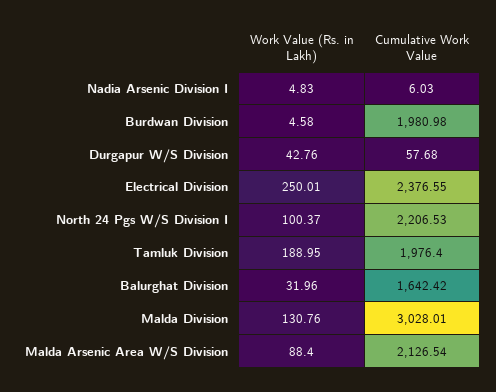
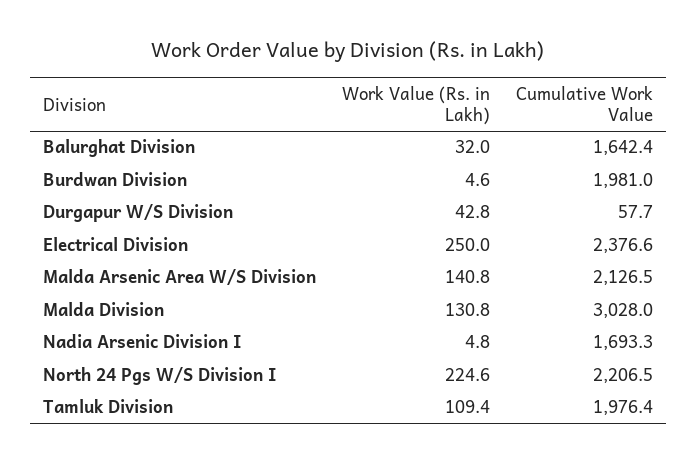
Cumulative Work Value, Nadia Arsenic Division I: 6.03 -> 1693.3
Work Value (Rs. in Lakh), North 24 Pgs W/S Division I: 100.37 -> 224.6
Work Value (Rs. in Lakh), Tamluk Division: 188.95 -> 109.4
Work Value (Rs. in Lakh), Malda Arsenic Area W/S Division: 88.4 -> 140.8

